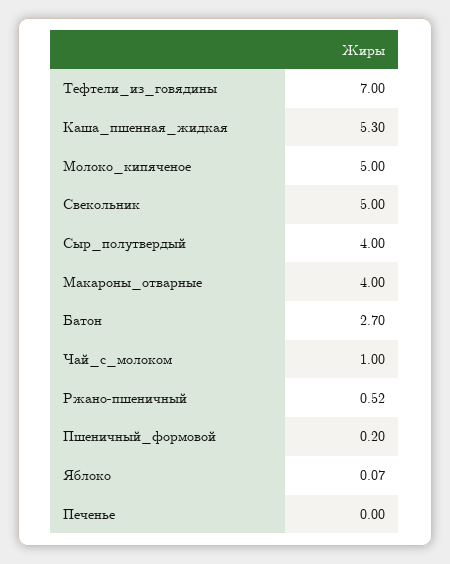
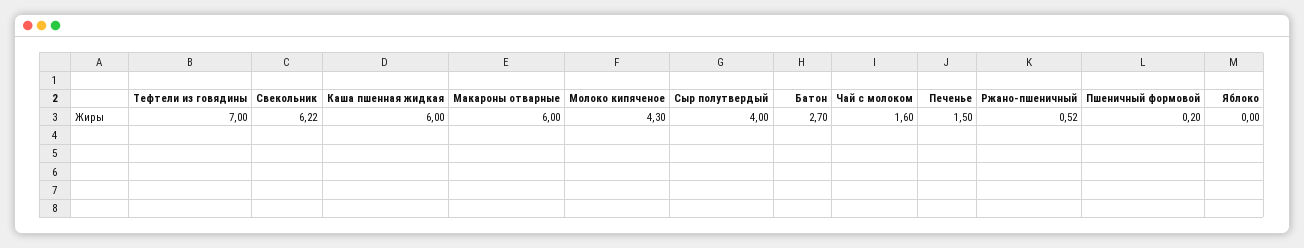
Каша_пшенная_жидкая: 5.3 -> 6
Молоко_кипяченое: 5 -> 4.3
Свекольник: 5 -> 6.22
Макароны_отварные: 4 -> 6
Чай_с_молоком: 1 -> 1.6
Яблоко: 0.07 -> 0
Печенье: 0 -> 1.5

